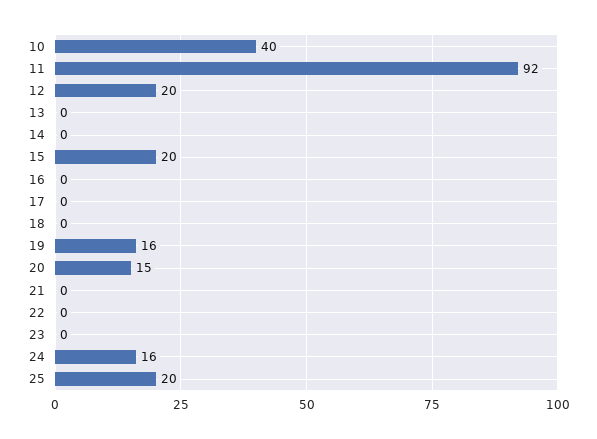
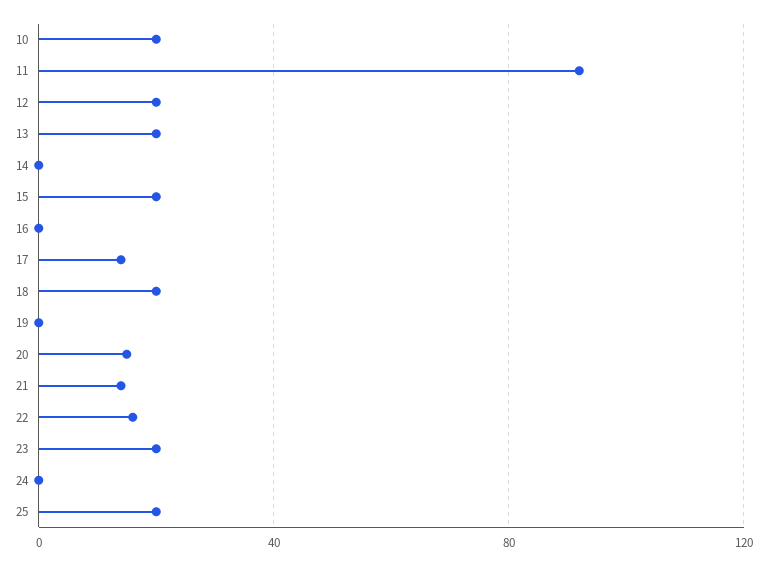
10: 40 -> 20
13: 0 -> 20
17: 0 -> 15
18: 0 -> 20
19: 16 -> 0
21: 0 -> 15
22: 0 -> 15
23: 0 -> 20
24: 16 -> 0

